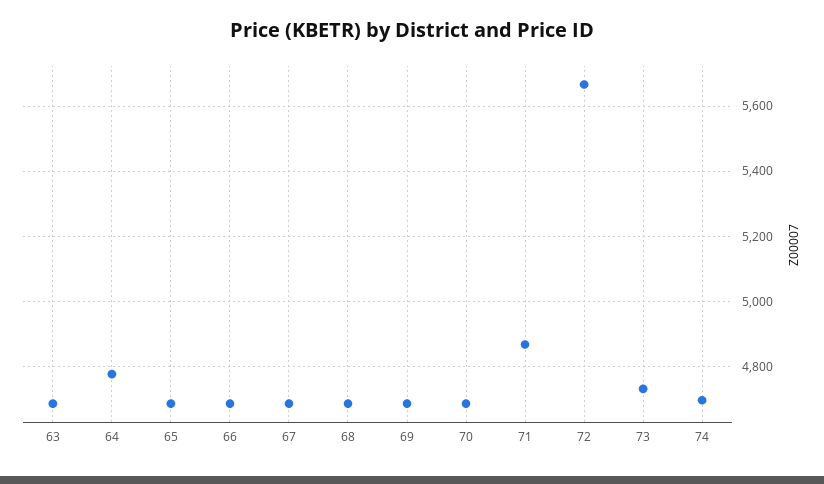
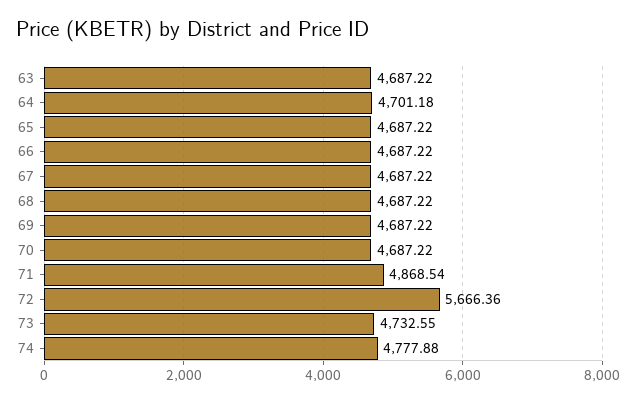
64: 4780 -> 4701.18
74: 4700 -> 4777.88

